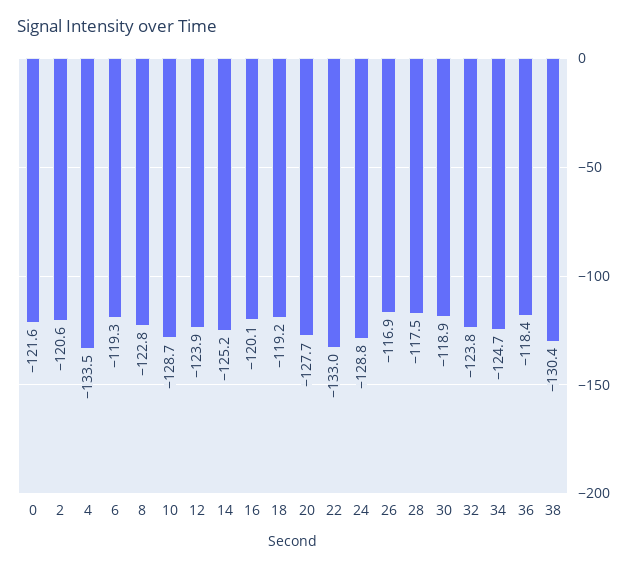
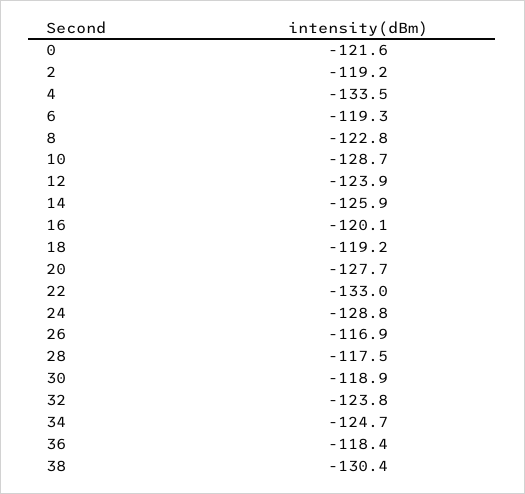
2: -120.6 -> -119.2
14: -125.2 -> -125.9

